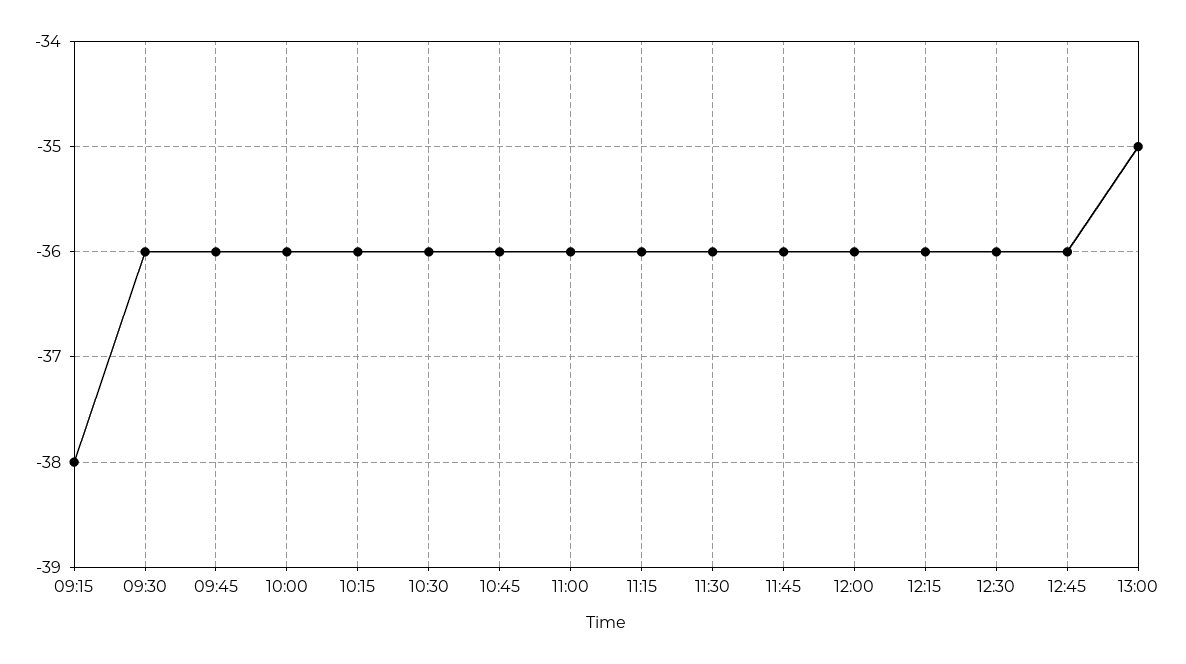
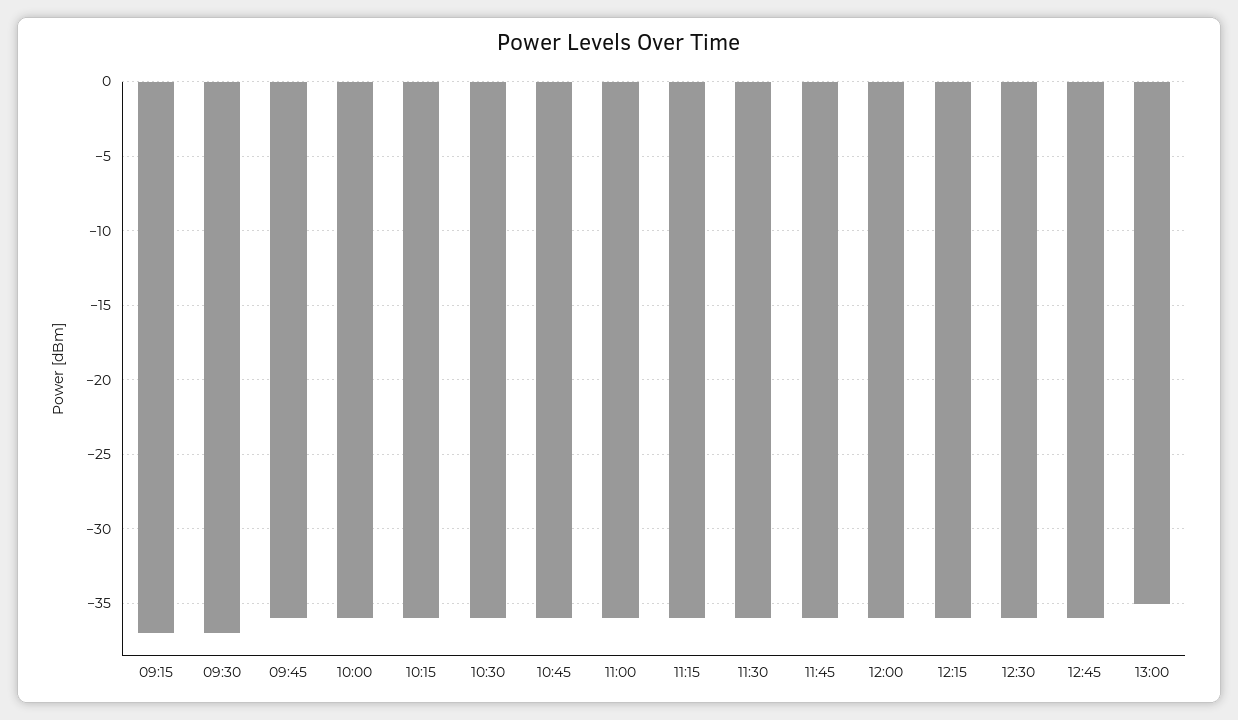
09:15: -38 -> -37
09:30: -36 -> -37

